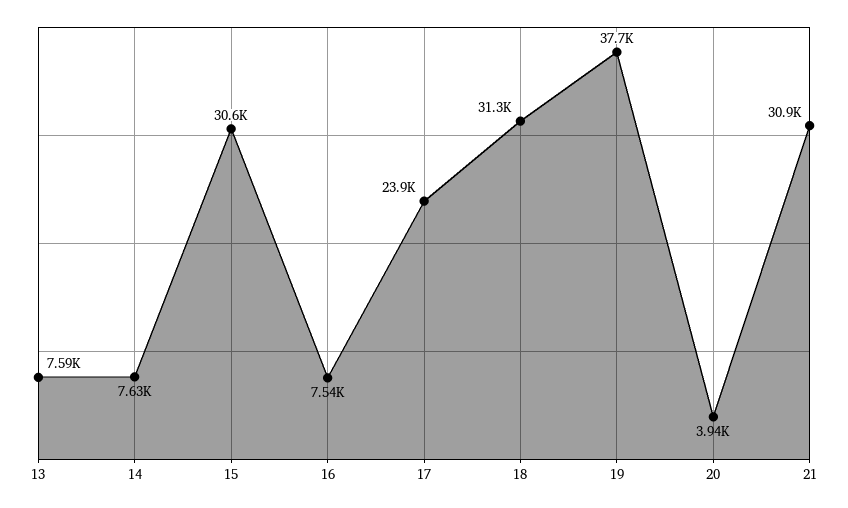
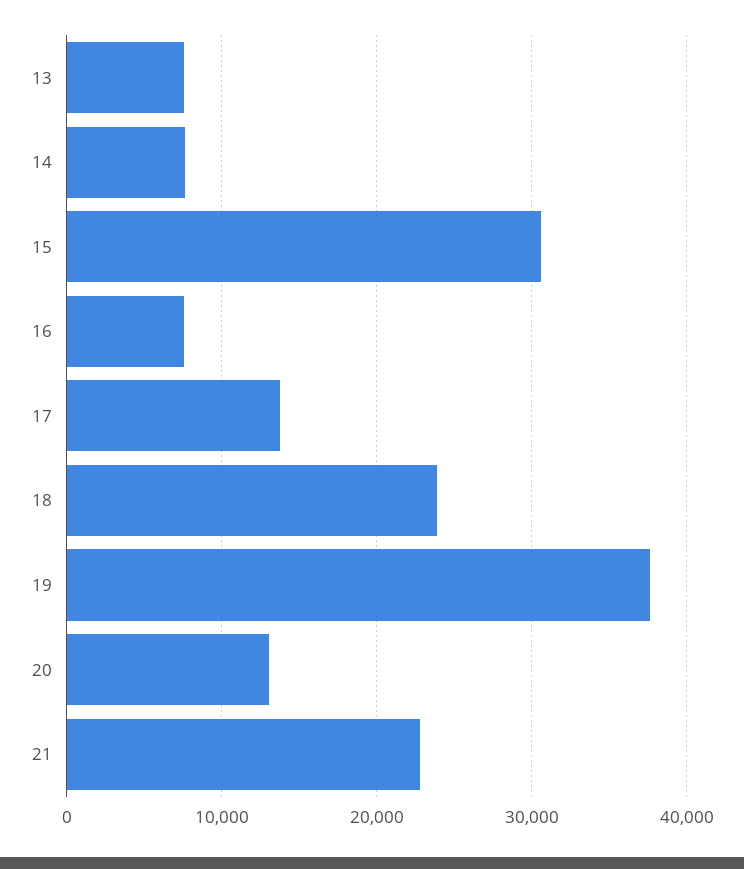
17: 23900 -> 14000
18: 31300 -> 24000
20: 3940 -> 13000
21: 30900 -> 23000

